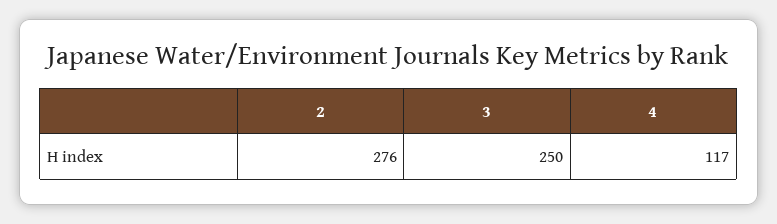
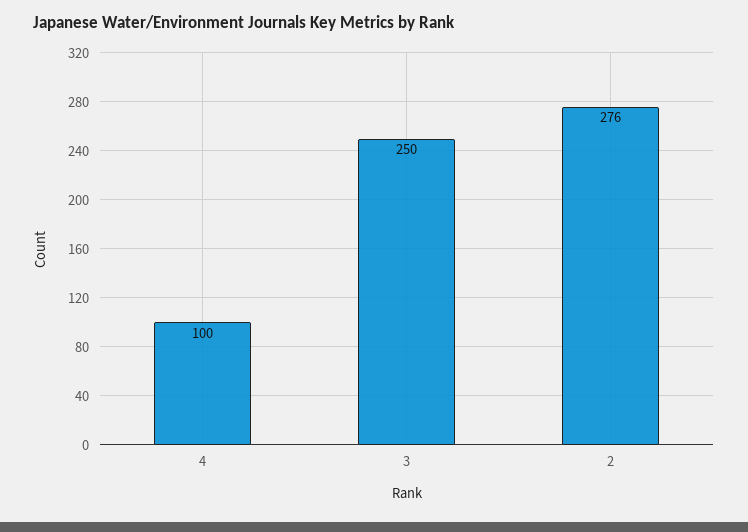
4: 117 -> 100

